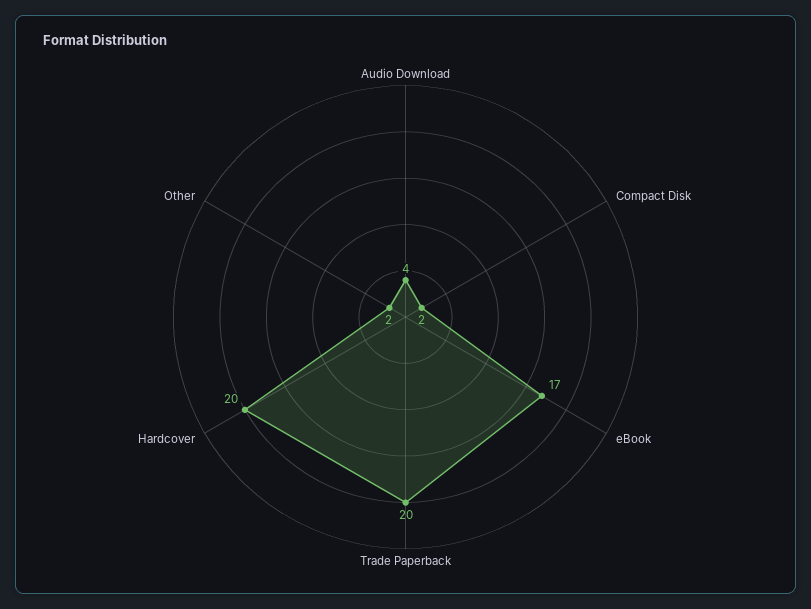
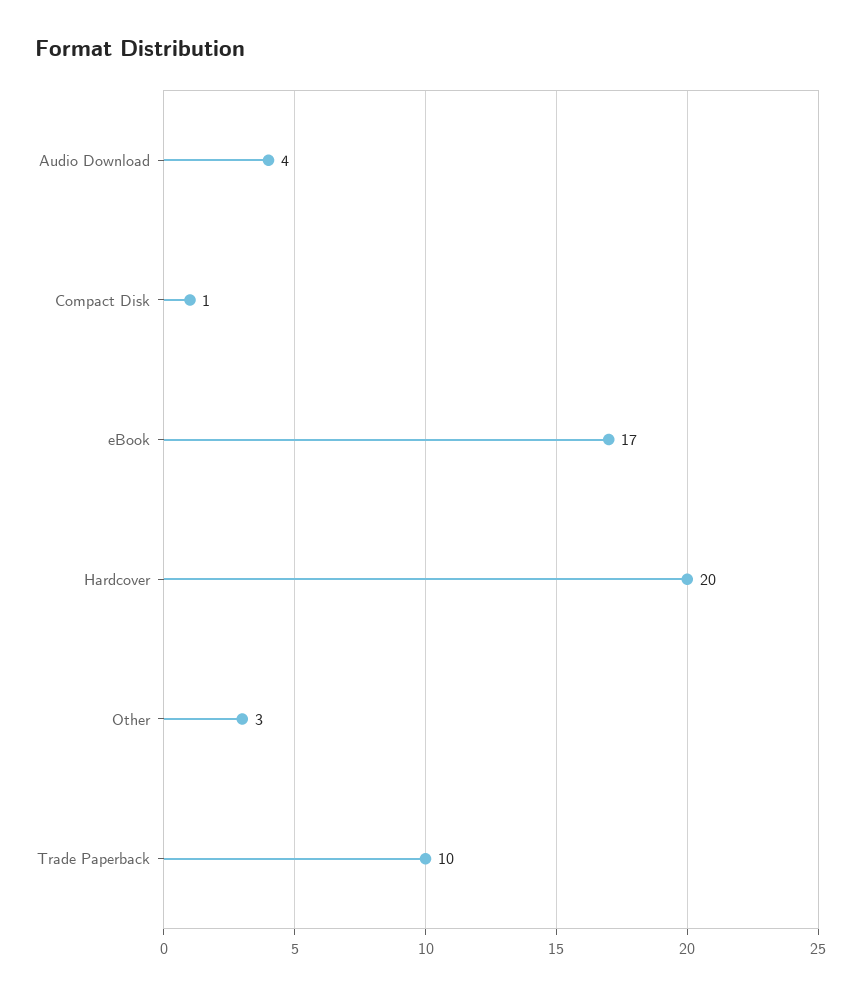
Compact Disk: 2 -> 1
Trade Paperback: 20 -> 10
Other: 2 -> 3

